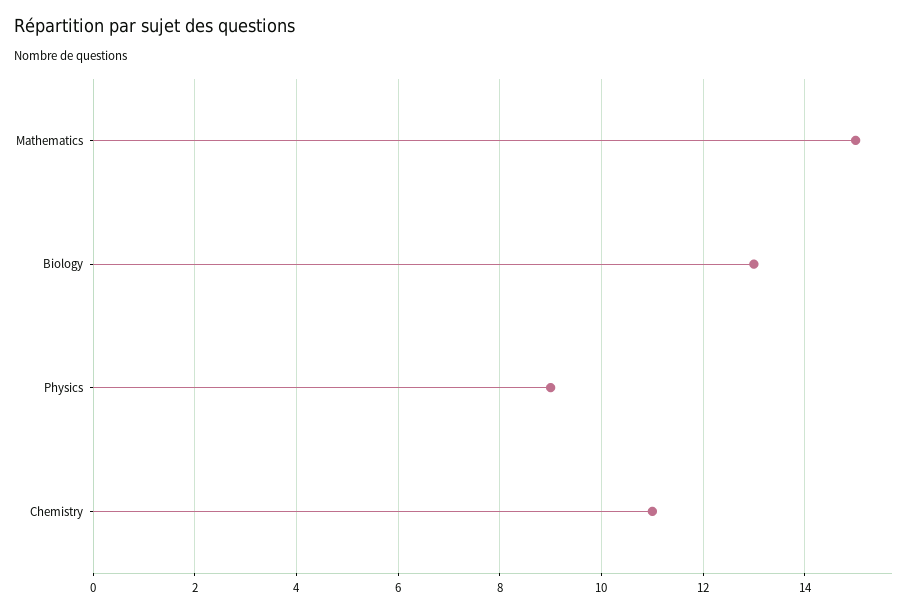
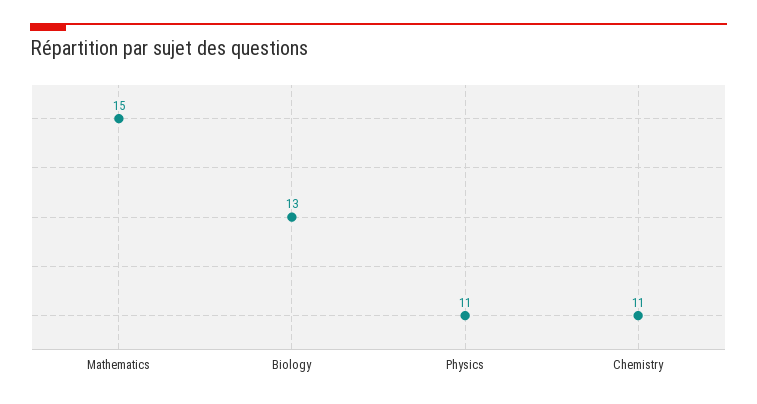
Physics: 9 -> 11

